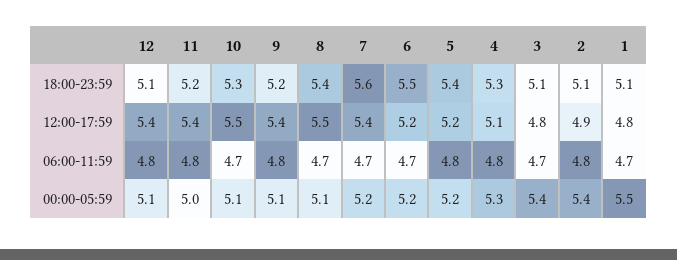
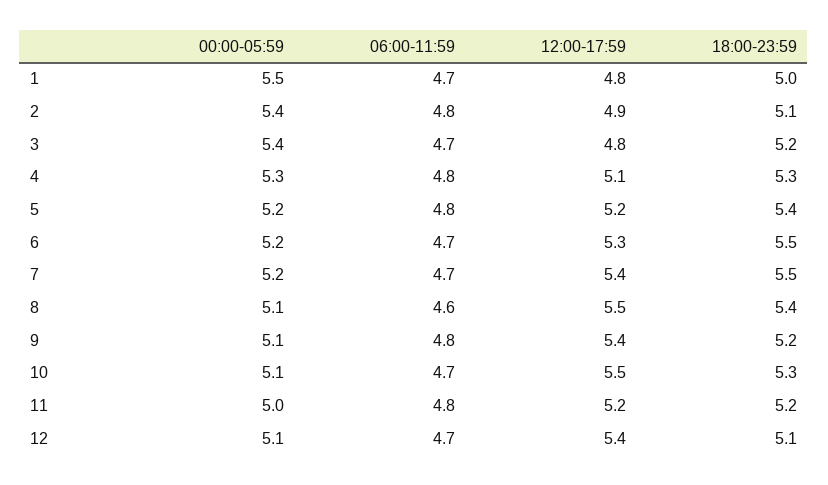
7, 18:00-23:59: 5.6 -> 5.5
3, 18:00-23:59: 5.1 -> 5.2
1, 18:00-23:59: 5.1 -> 5
11, 12:00-17:59: 5.4 -> 5.2
6, 12:00-17:59: 5.2 -> 5.3
12, 06:00-11:59: 4.8 -> 4.7
8, 06:00-11:59: 4.7 -> 4.6

